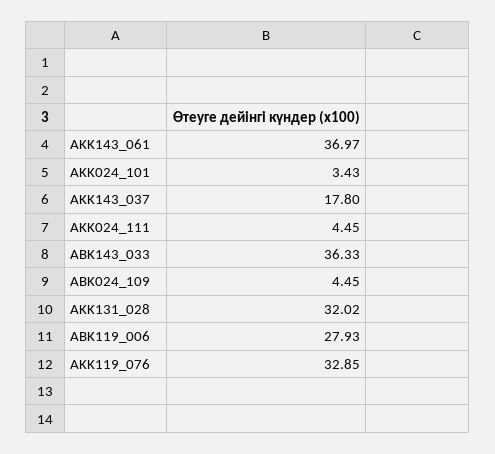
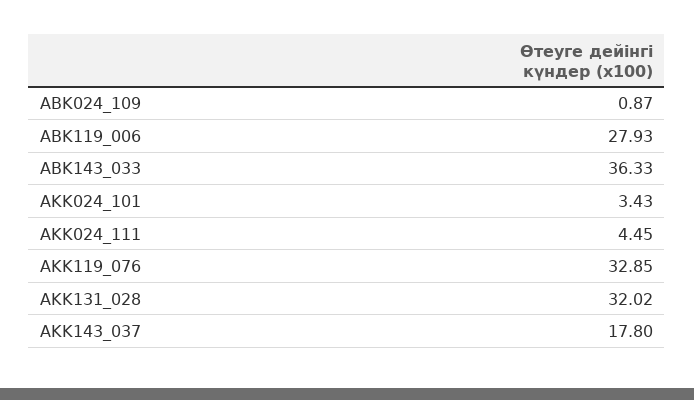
AKK143_061: 36.97 -> none
ABK024_109: 4.45 -> 0.87

